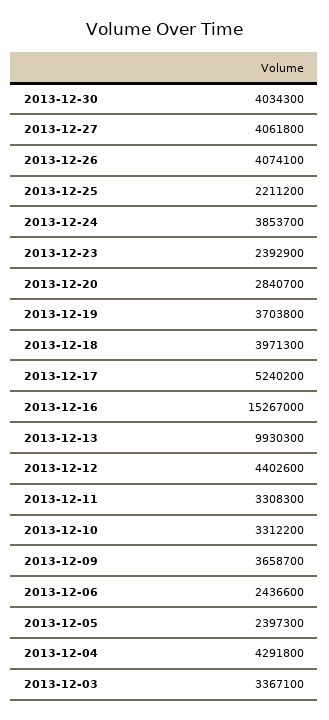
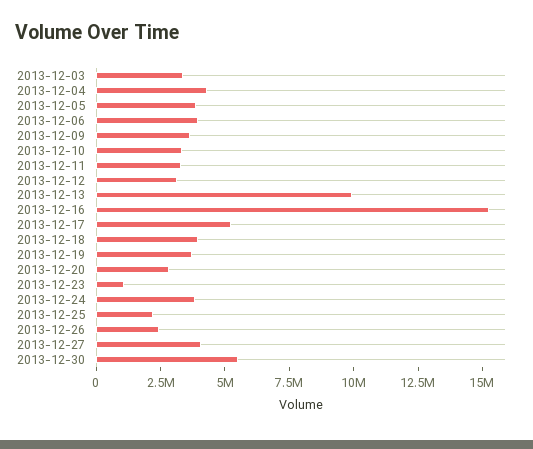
2013-12-30: 4034300 -> 5500000
2013-12-26: 4074100 -> 2500000
2013-12-23: 2392900 -> 1000000
2013-12-12: 4402600 -> 3000000
2013-12-06: 2436600 -> 4000000
2013-12-05: 2397300 -> 4000000

